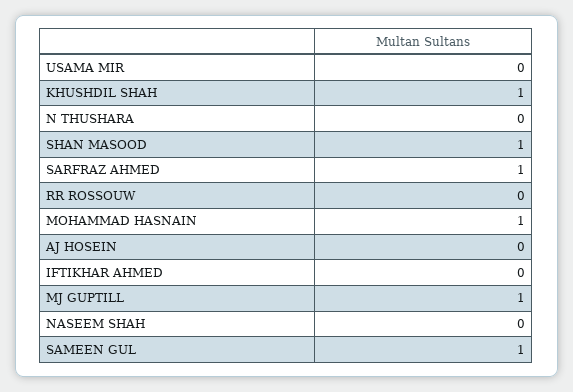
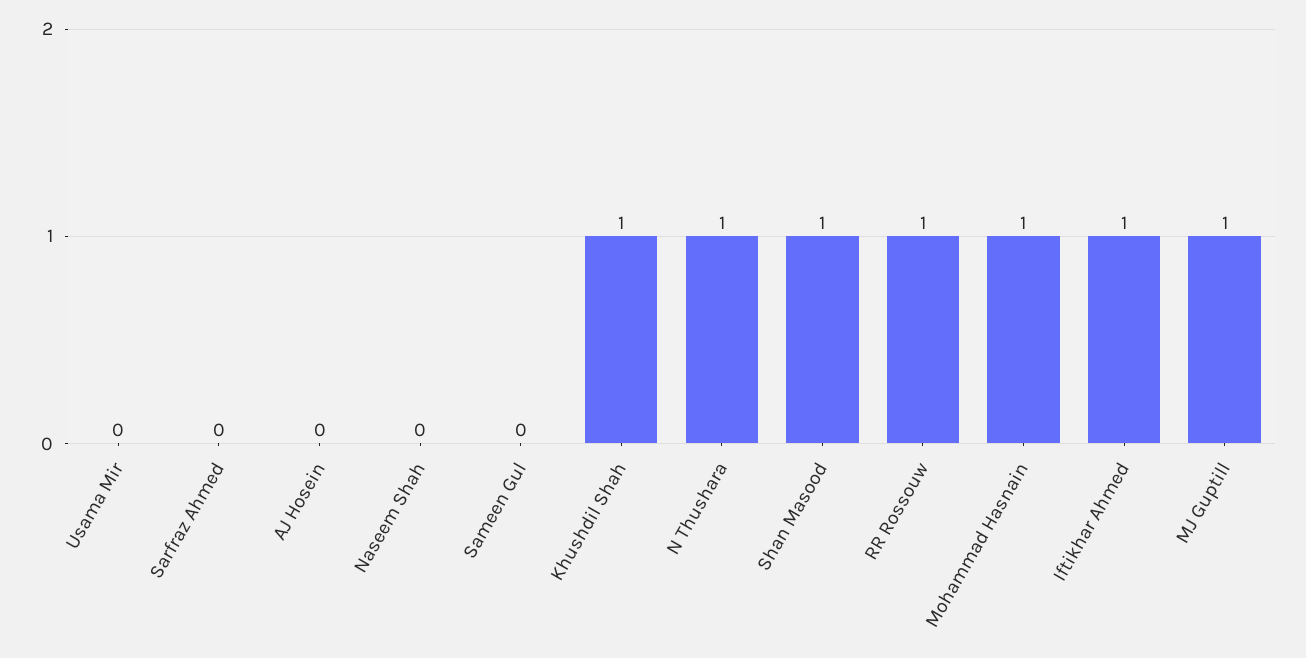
N THUSHARA: 0 -> 1
SARFRAZ AHMED: 1 -> 0
RR ROSSOUW: 0 -> 1
IFTIKHAR AHMED: 0 -> 1
SAMEEN GUL: 1 -> 0

